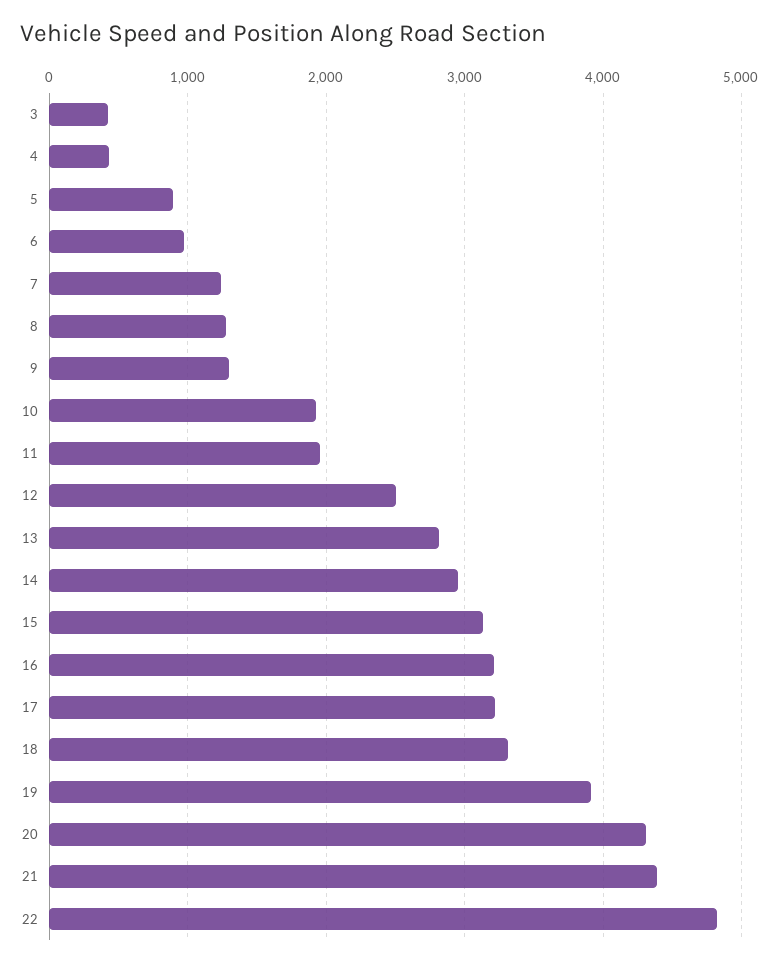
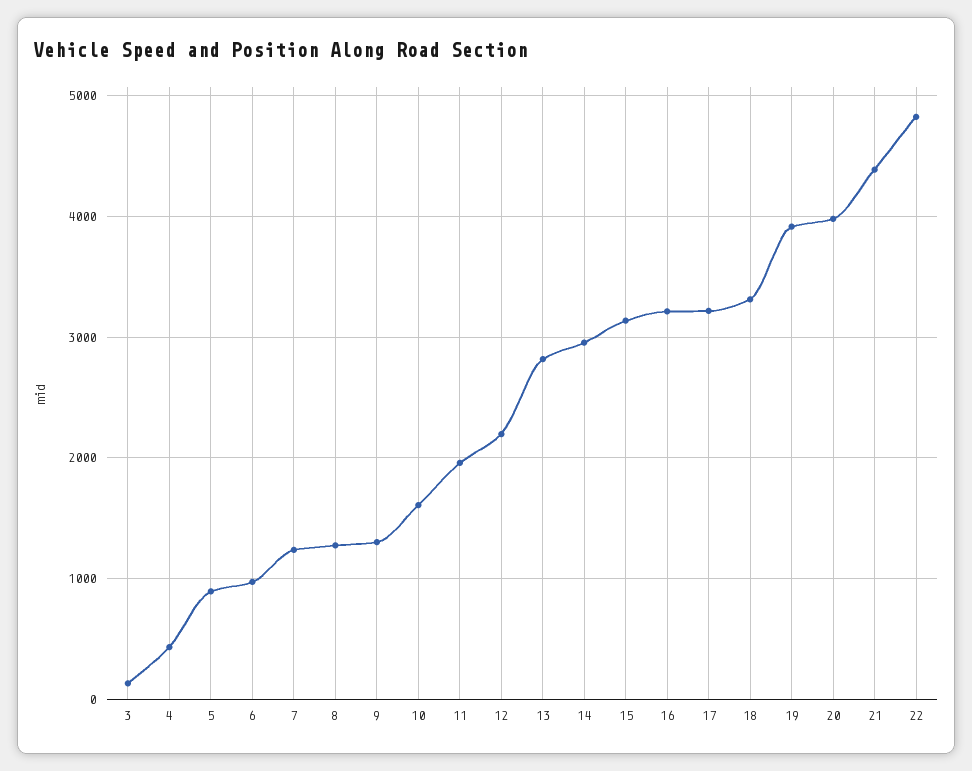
3: 400 -> 100
10: 1900 -> 1600
12: 2500 -> 2200
20: 4300 -> 4000

